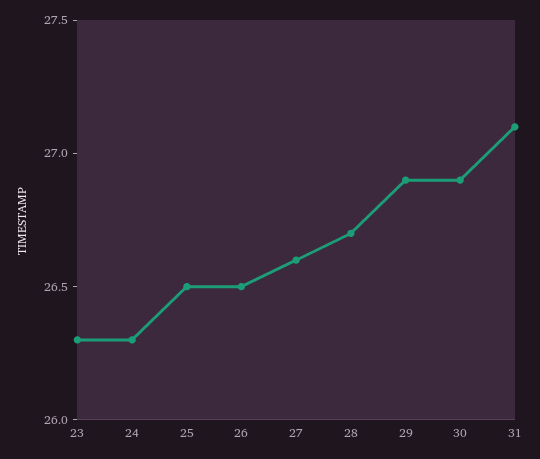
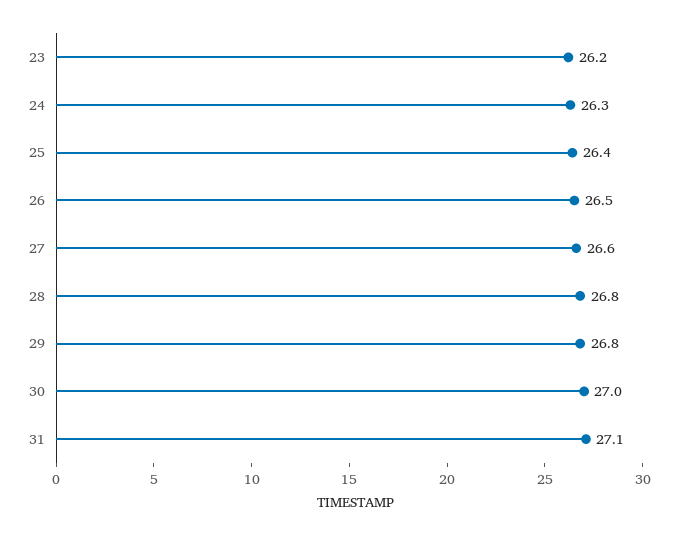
23: 26.3 -> 26.2
25: 26.5 -> 26.4
28: 26.7 -> 26.8
29: 26.9 -> 26.8
30: 26.9 -> 27

